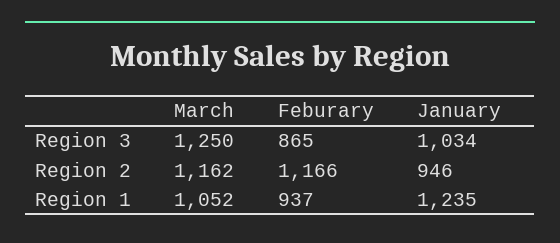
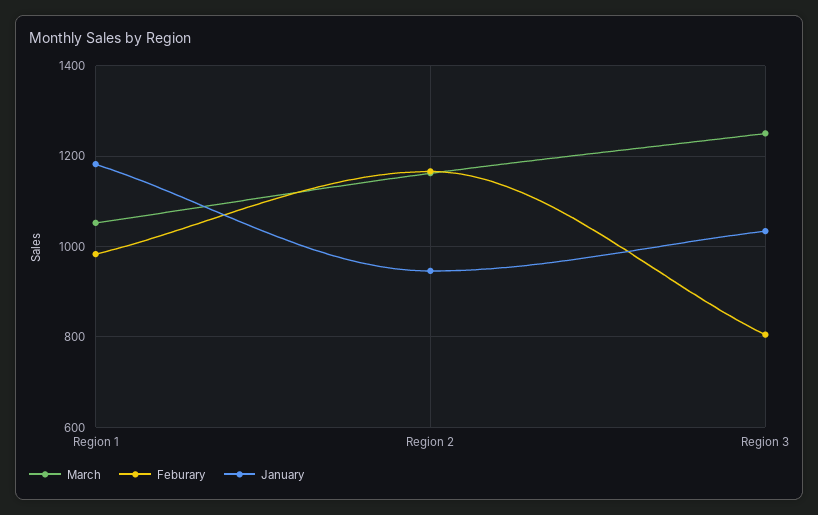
Feburary, Region 3: 865 -> 800
Feburary, Region 1: 937 -> 980
January, Region 1: 1235 -> 1180

